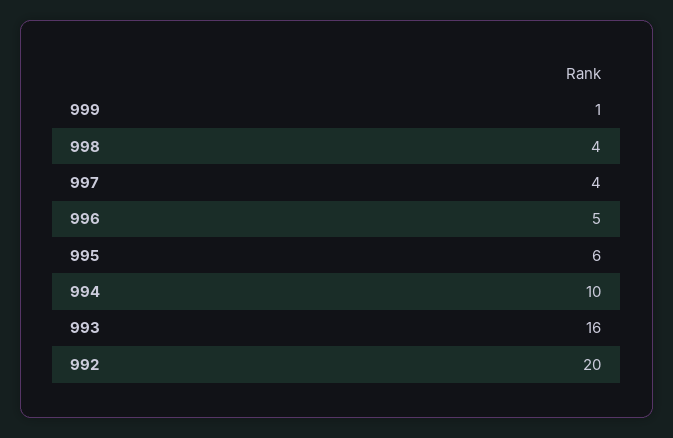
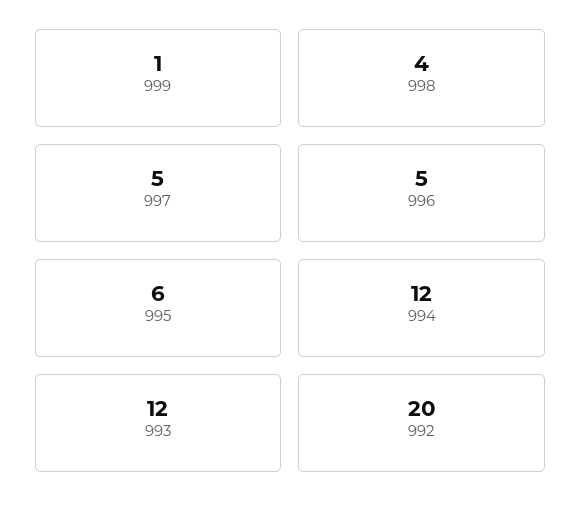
997: 4 -> 5
994: 10 -> 12
993: 16 -> 12

